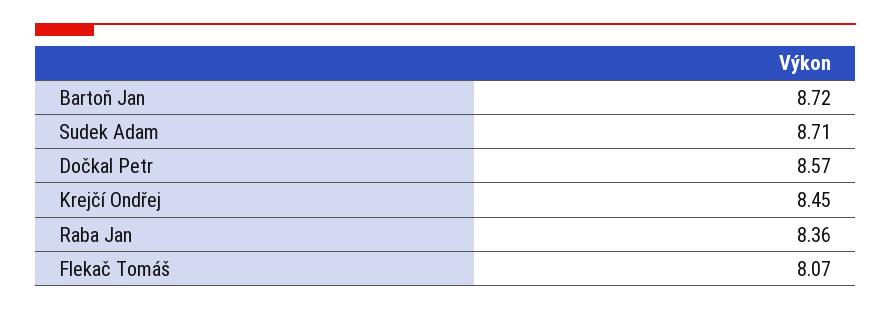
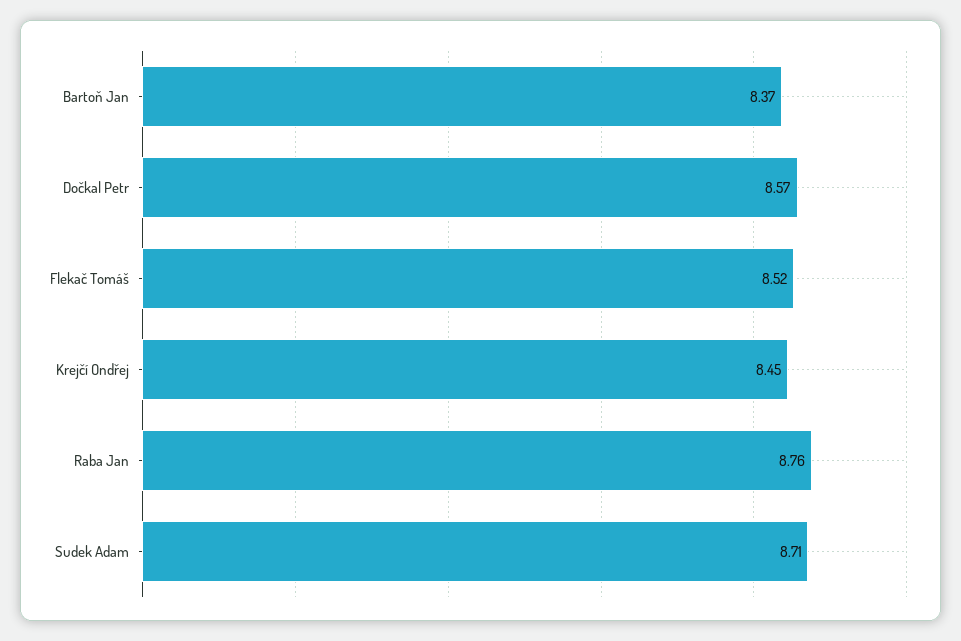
Bartoň Jan: 8.72 -> 8.37
Raba Jan: 8.36 -> 8.76
Flekač Tomáš: 8.07 -> 8.52

